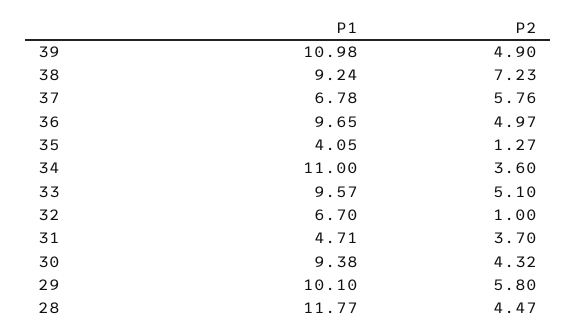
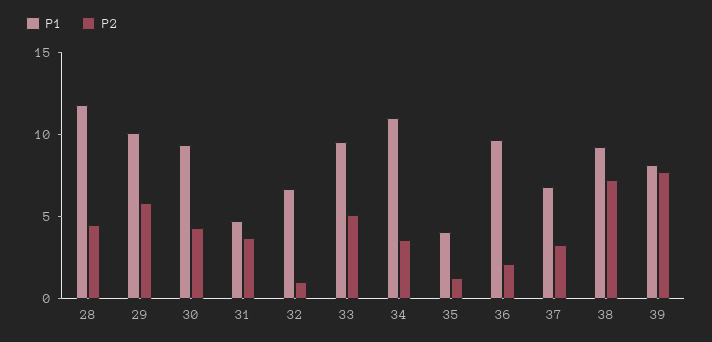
P1, 39: 10.98 -> 8
P2, 39: 4.9 -> 8
P2, 37: 5.76 -> 3
P2, 36: 4.97 -> 2

